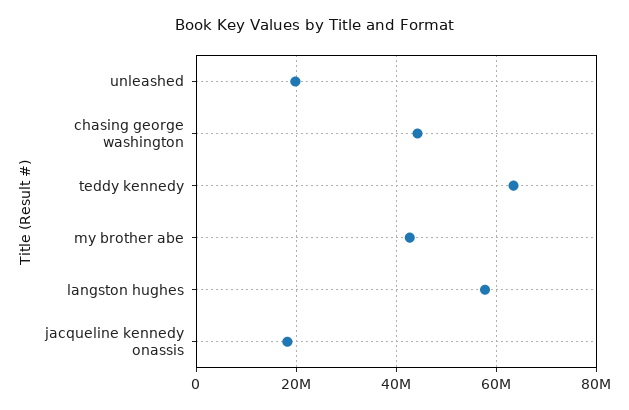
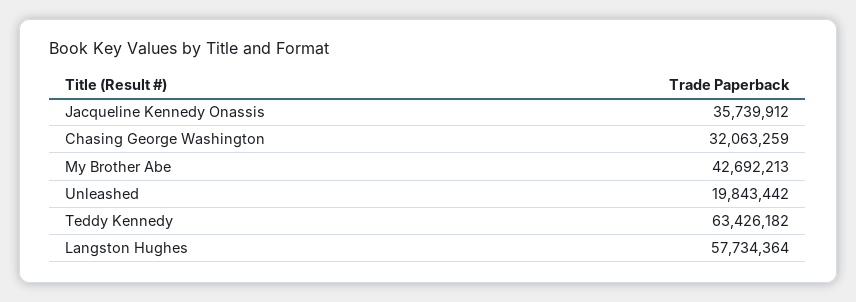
chasing george washington: 44000000 -> 32063259
jacqueline kennedy onassis: 18000000 -> 35739912

